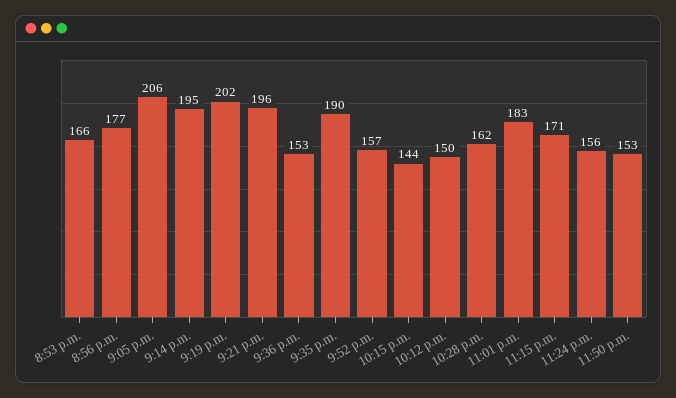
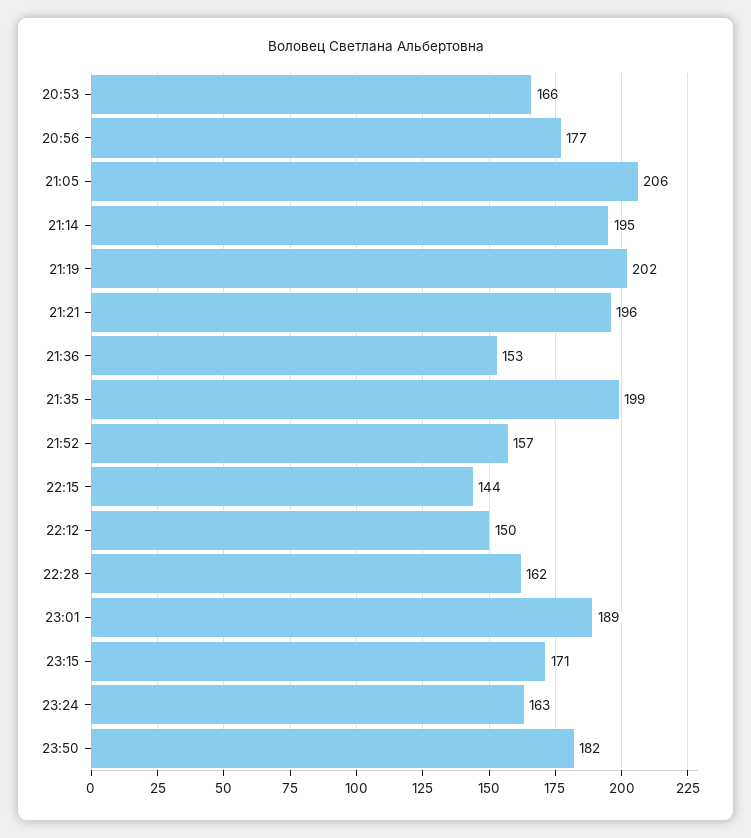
9:35 p.m.: 190 -> 199
11:01 p.m.: 183 -> 189
11:24 p.m.: 156 -> 163
11:50 p.m.: 153 -> 182

